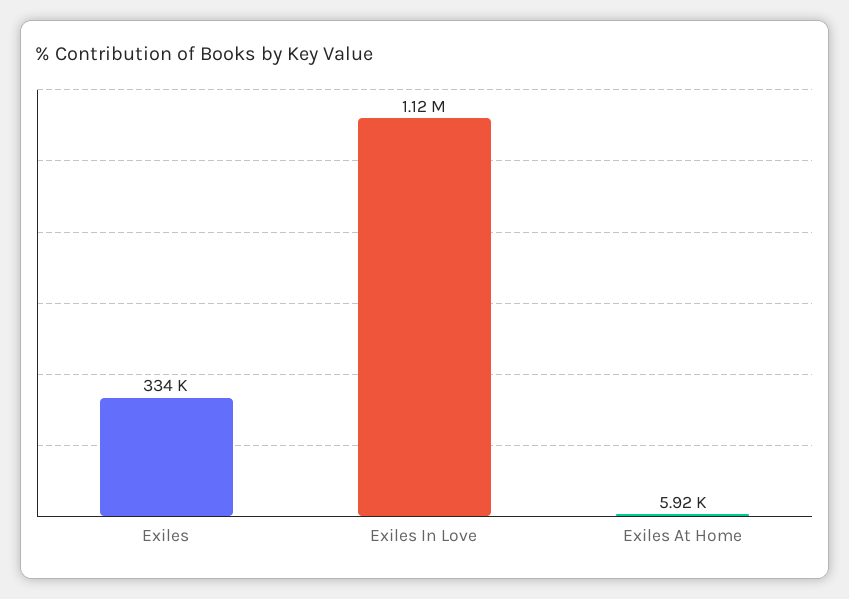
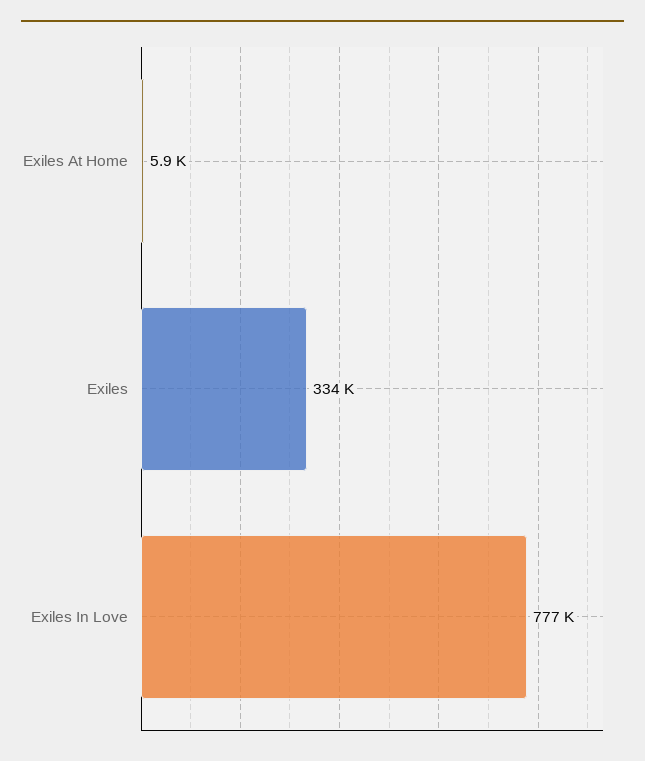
Exiles In Love: 1120000 -> 777000

